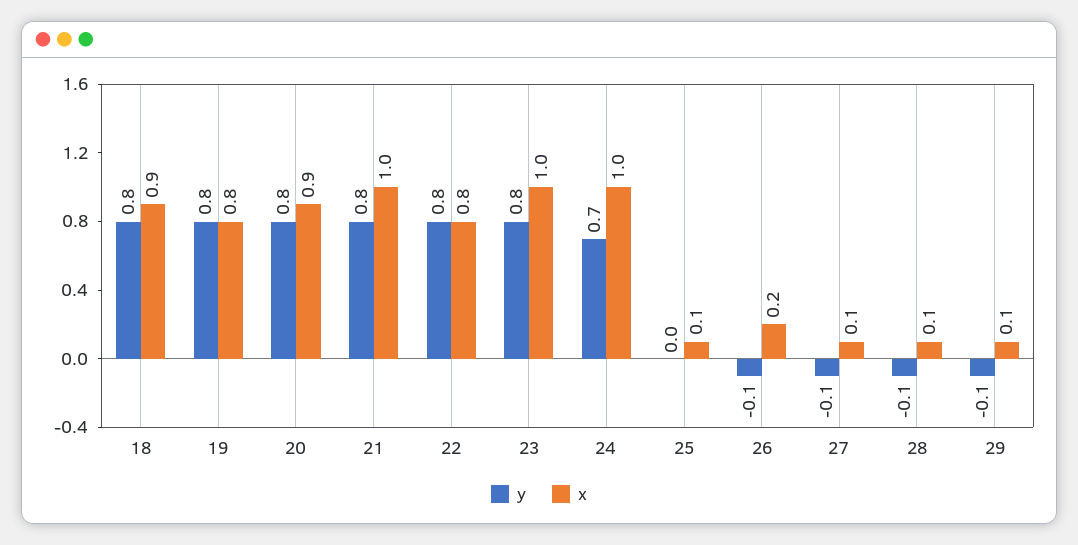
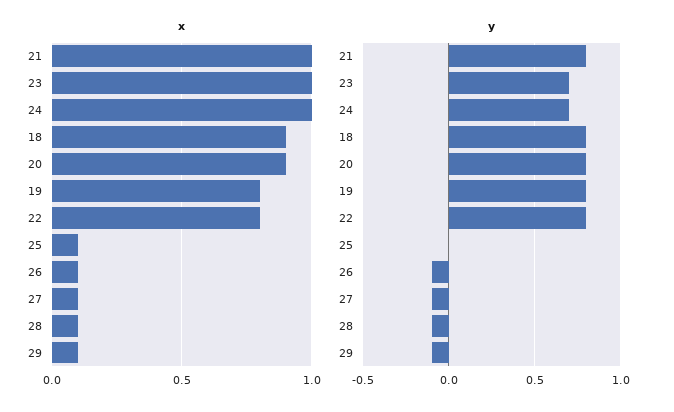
y, 23: 0.8 -> 0.7
x, 26: 0.2 -> 0.1

